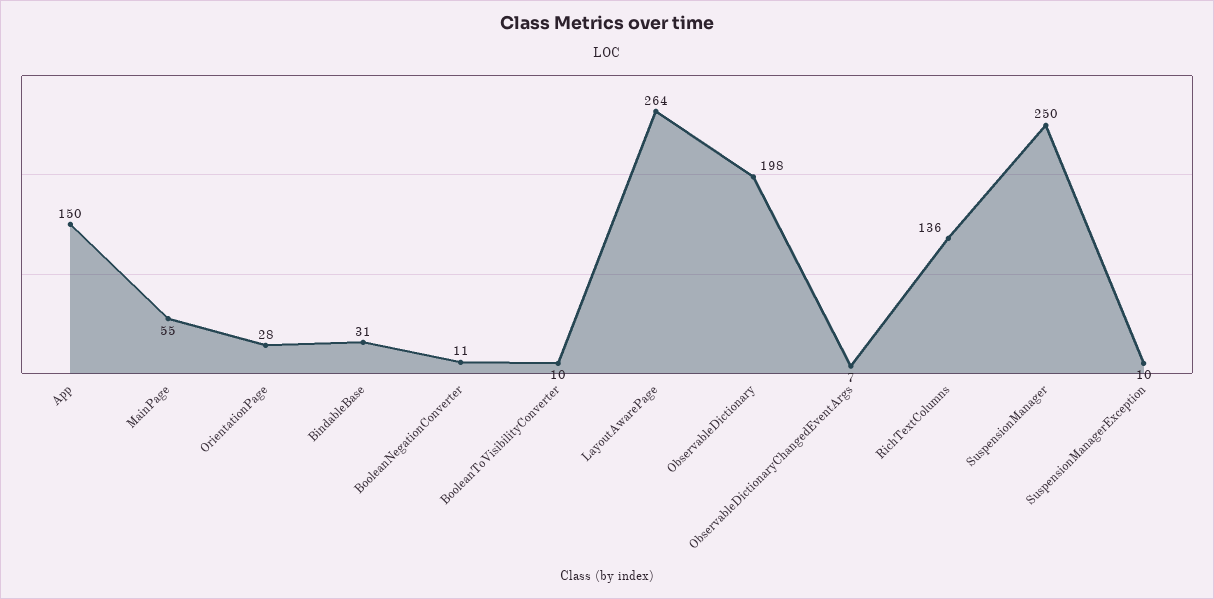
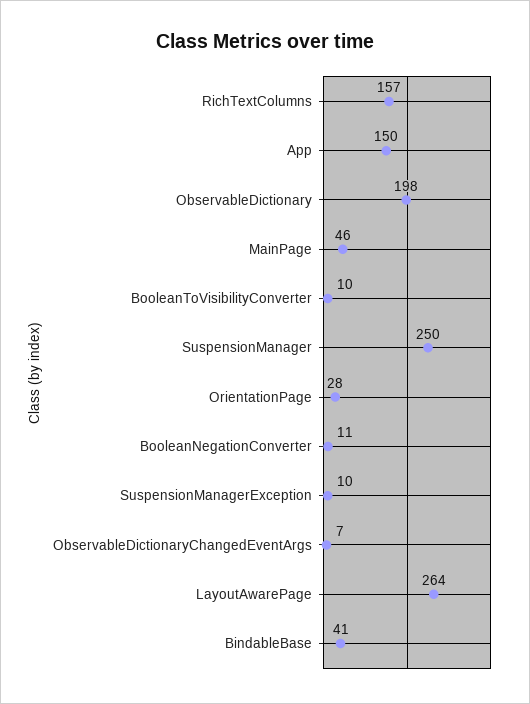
MainPage: 55 -> 46
BindableBase: 31 -> 41
RichTextColumns: 136 -> 157

